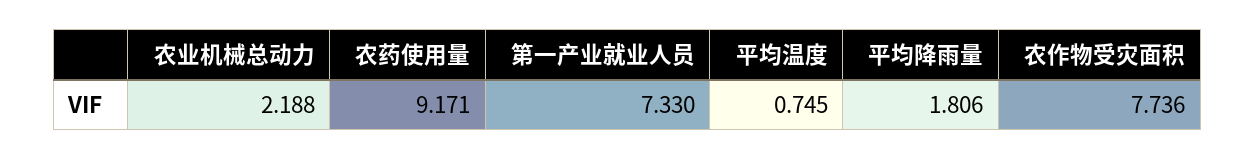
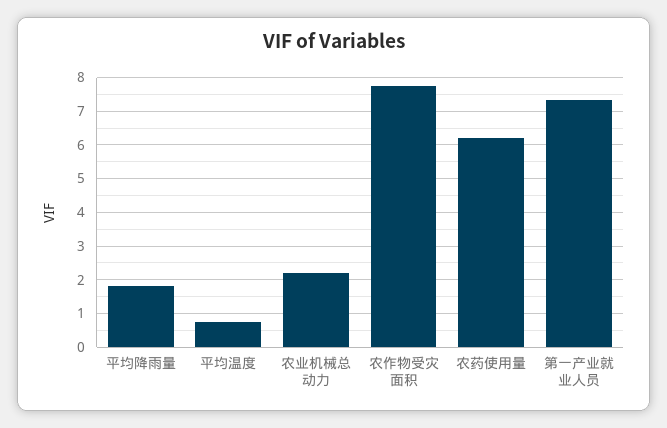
农药使用量: 9.171 -> 6.2

